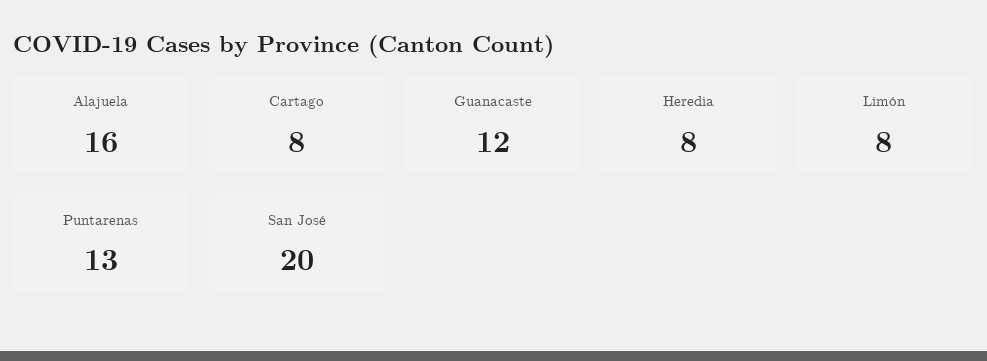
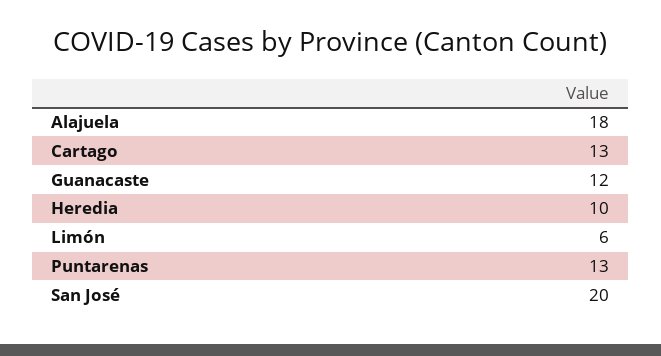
Alajuela: 16 -> 18
Cartago: 8 -> 13
Heredia: 8 -> 10
Limón: 8 -> 6

